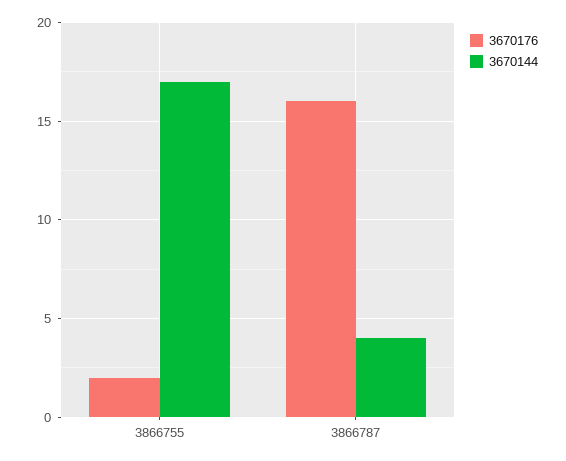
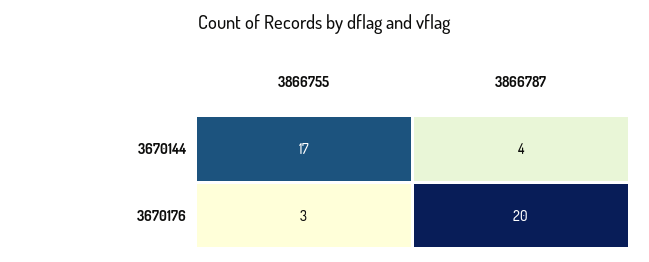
3670176, 3866755: 2 -> 3
3670176, 3866787: 16 -> 20

